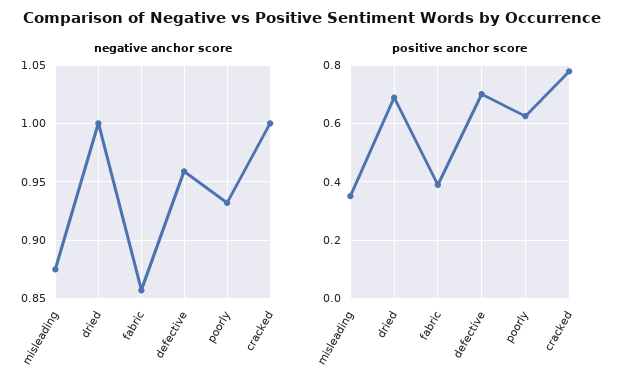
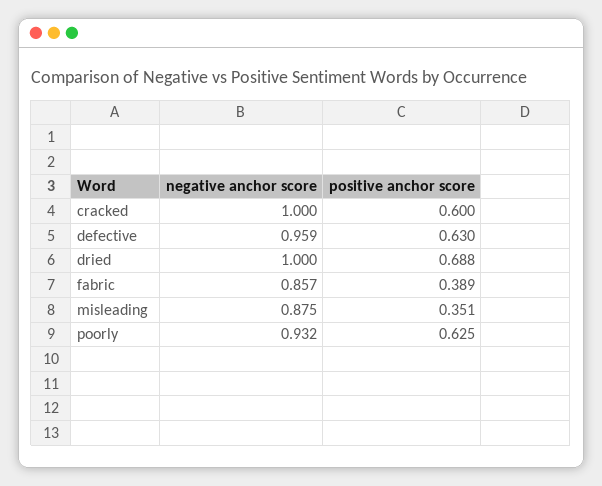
positive anchor score, defective: 0.7 -> 0.63
positive anchor score, cracked: 0.775 -> 0.6

